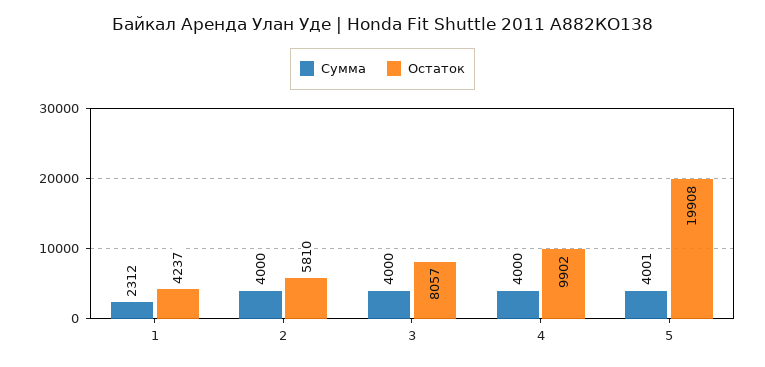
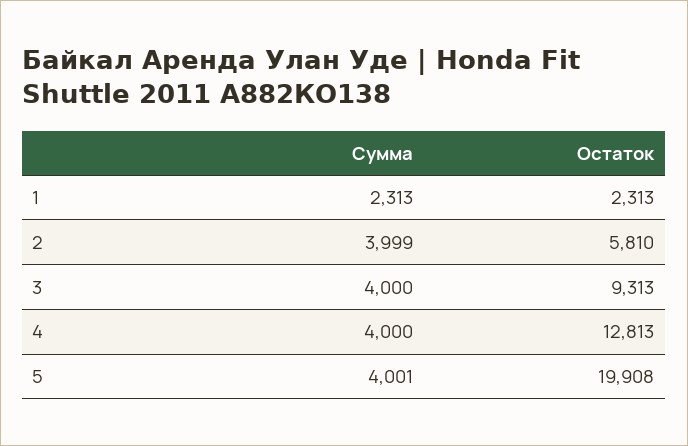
Сумма, 1: 2312 -> 2313
Остаток, 1: 4237 -> 2313
Сумма, 2: 4000 -> 3999
Остаток, 3: 8057 -> 9313
Остаток, 4: 9902 -> 12813

